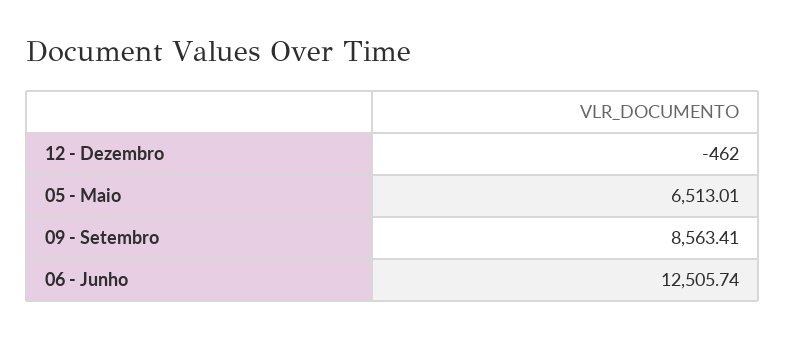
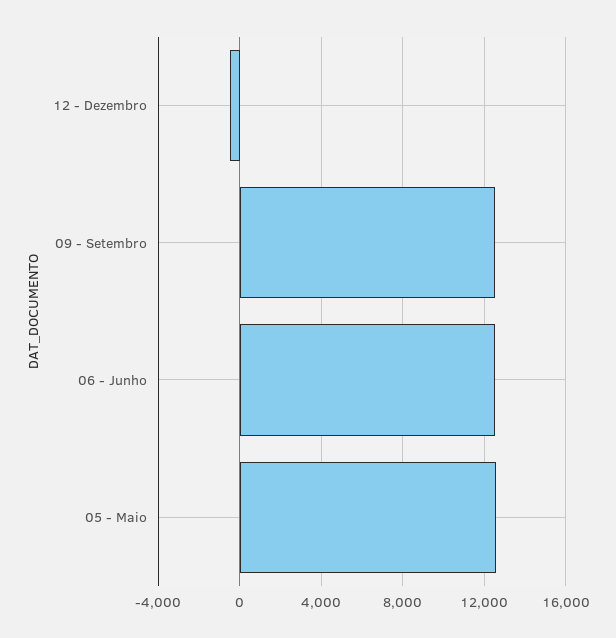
05 - Maio: 6513.01 -> 12500
09 - Setembro: 8563.41 -> 12500

